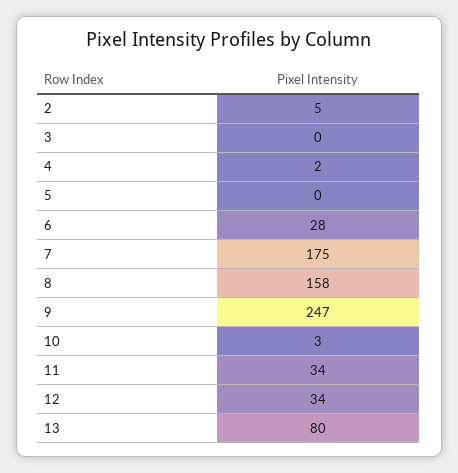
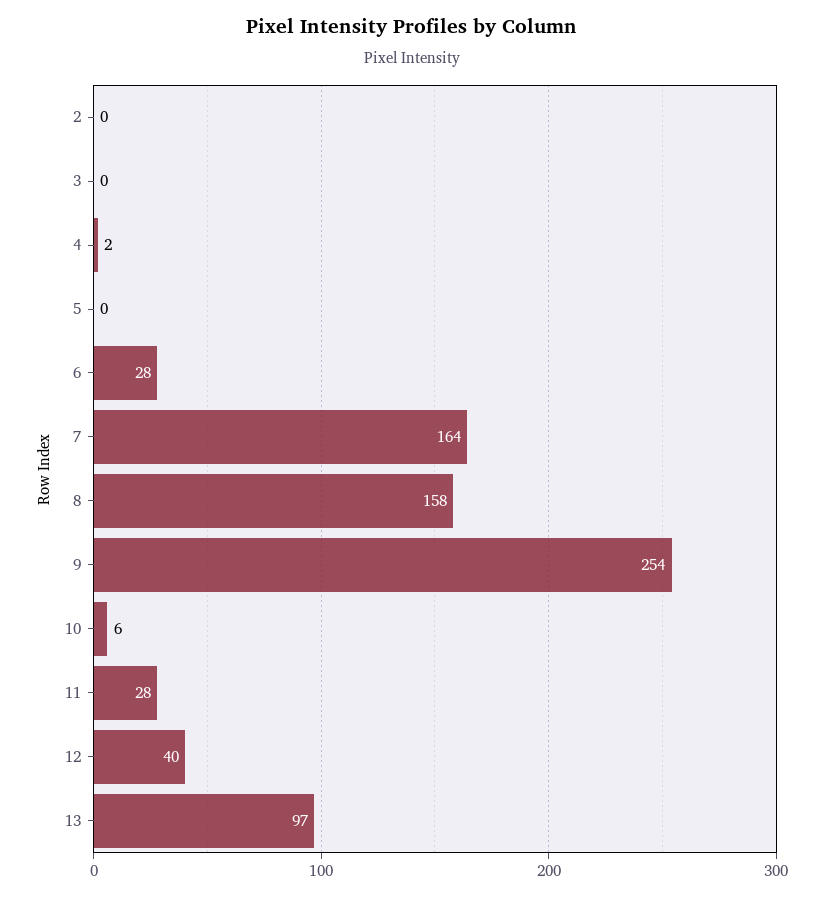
2: 5 -> 0
7: 175 -> 164
9: 247 -> 254
10: 3 -> 6
11: 34 -> 28
12: 34 -> 40
13: 80 -> 97

